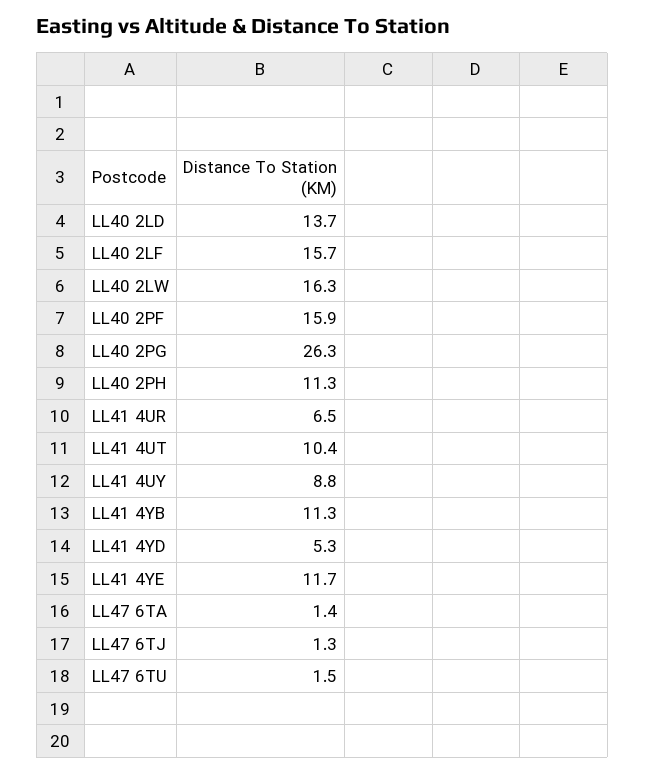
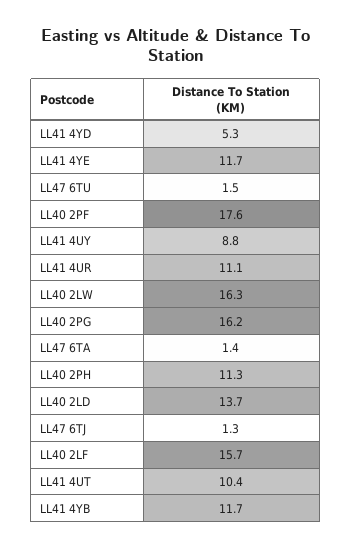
LL40 2PF: 15.9 -> 17.6
LL40 2PG: 26.3 -> 16.2
LL41 4UR: 6.5 -> 11.1
LL41 4YB: 11.3 -> 11.7

